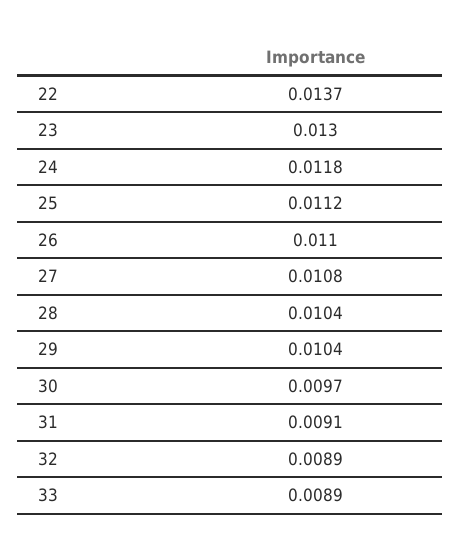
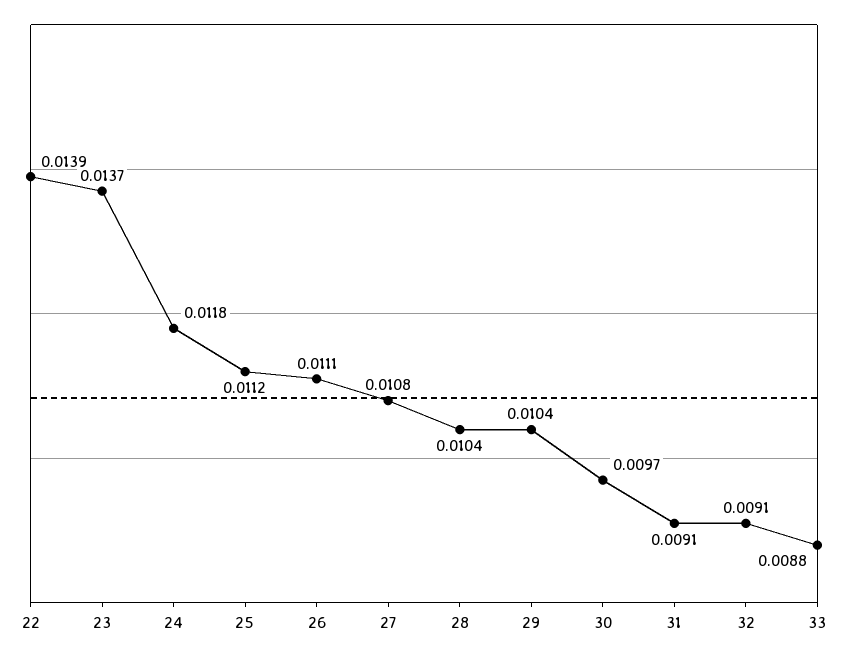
22: 0.0137 -> 0.0139
23: 0.013 -> 0.0137
26: 0.011 -> 0.0111
32: 0.0089 -> 0.0091
33: 0.0089 -> 0.0088

